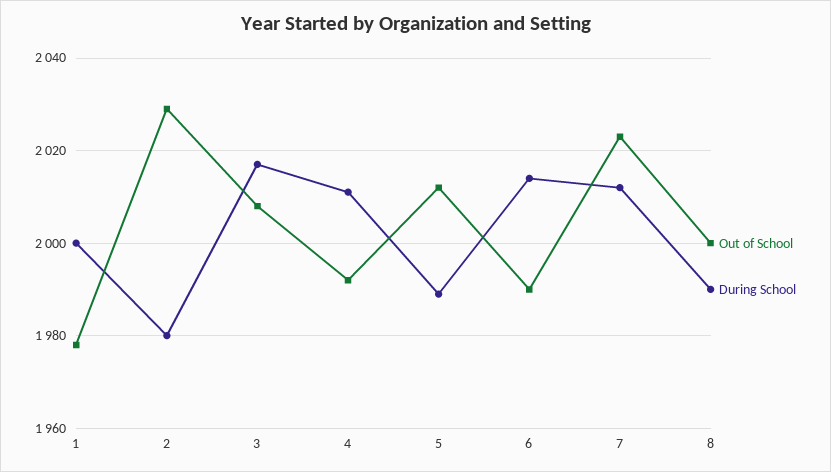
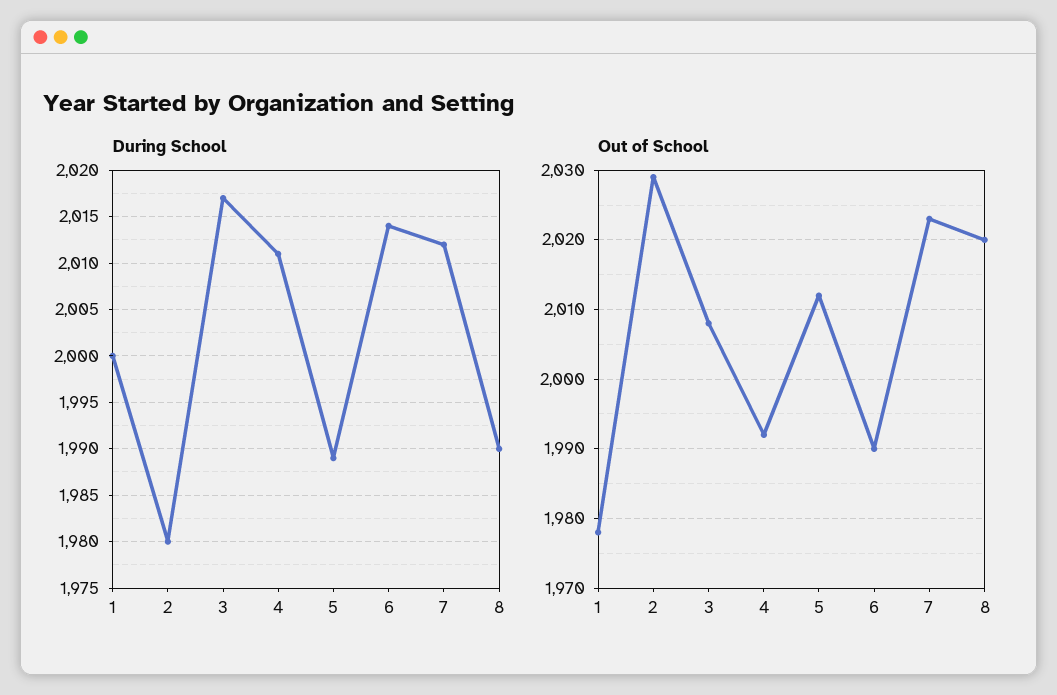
Out of School, 8: 2000 -> 2020

